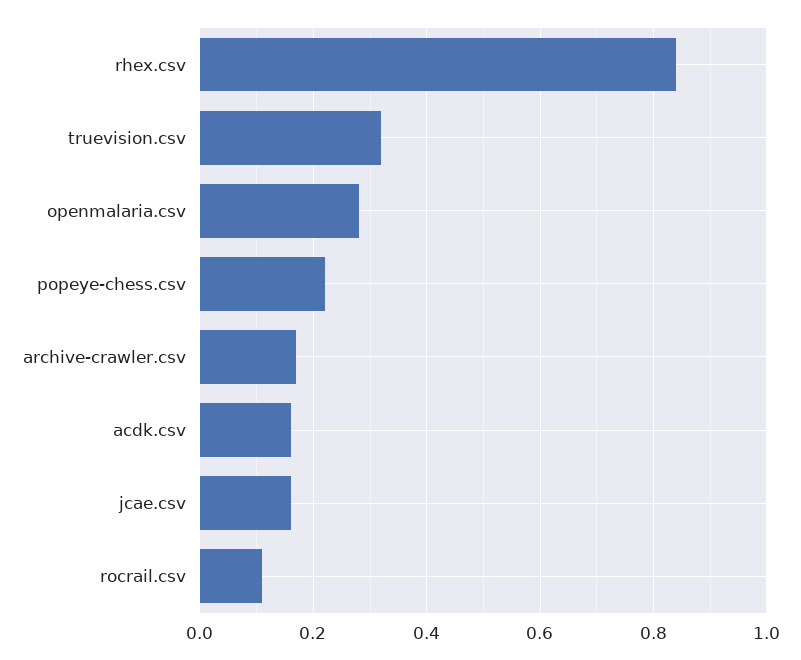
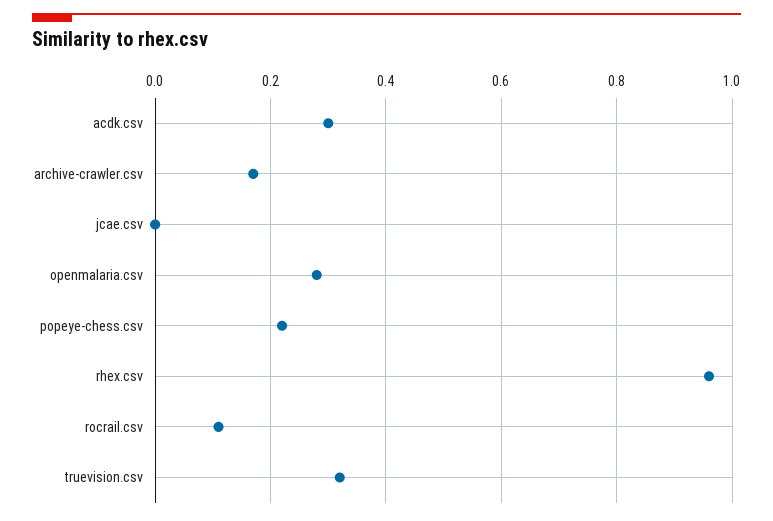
rhex.csv: 0.85 -> 0.95
acdk.csv: 0.15 -> 0.3
jcae.csv: 0.15 -> 0

